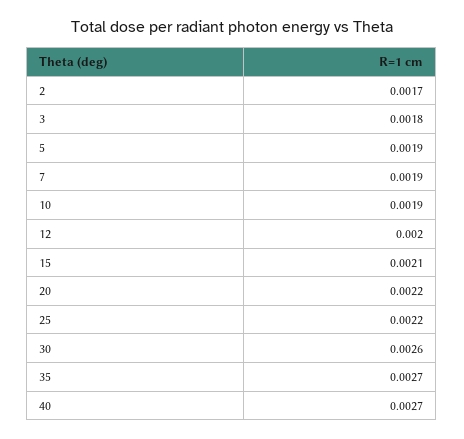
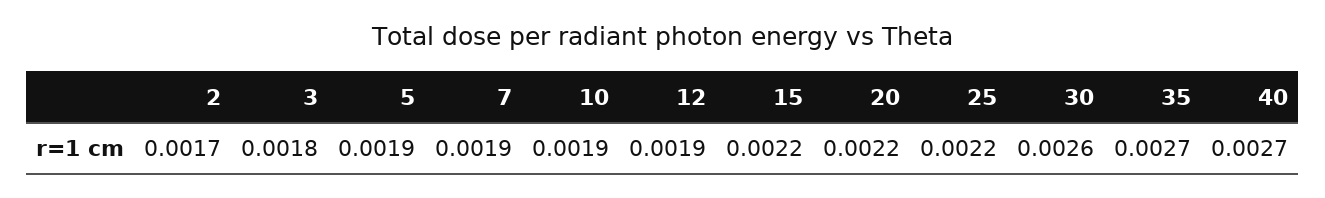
12: 0.002 -> 0.0019
15: 0.0021 -> 0.0022

